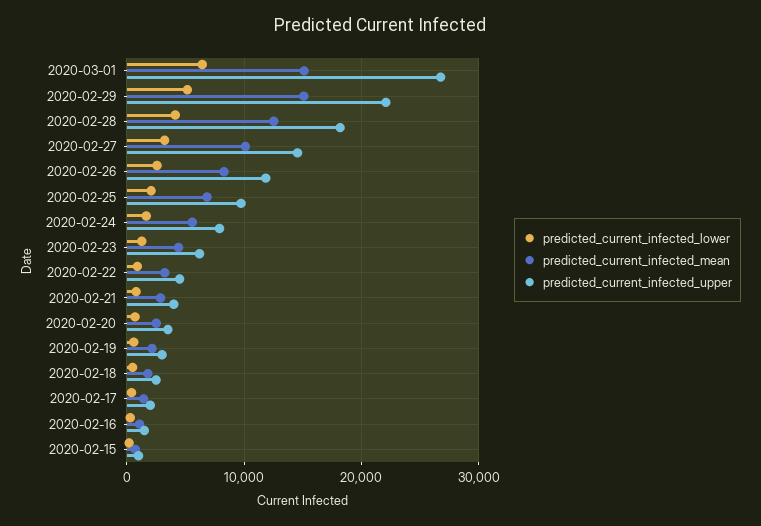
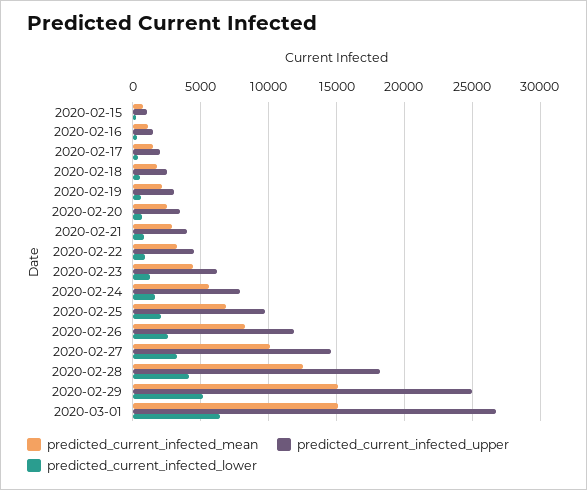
predicted_current_infected_upper, 2020-02-29: 22000 -> 25000

